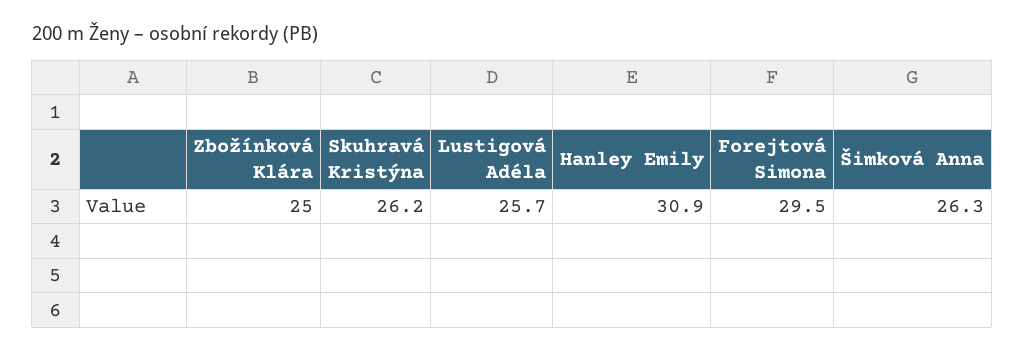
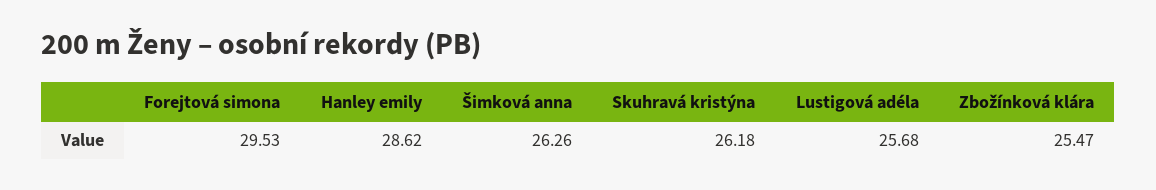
Zbožínková Klára: 25 -> 25.47
Hanley Emily: 30.9 -> 28.62

